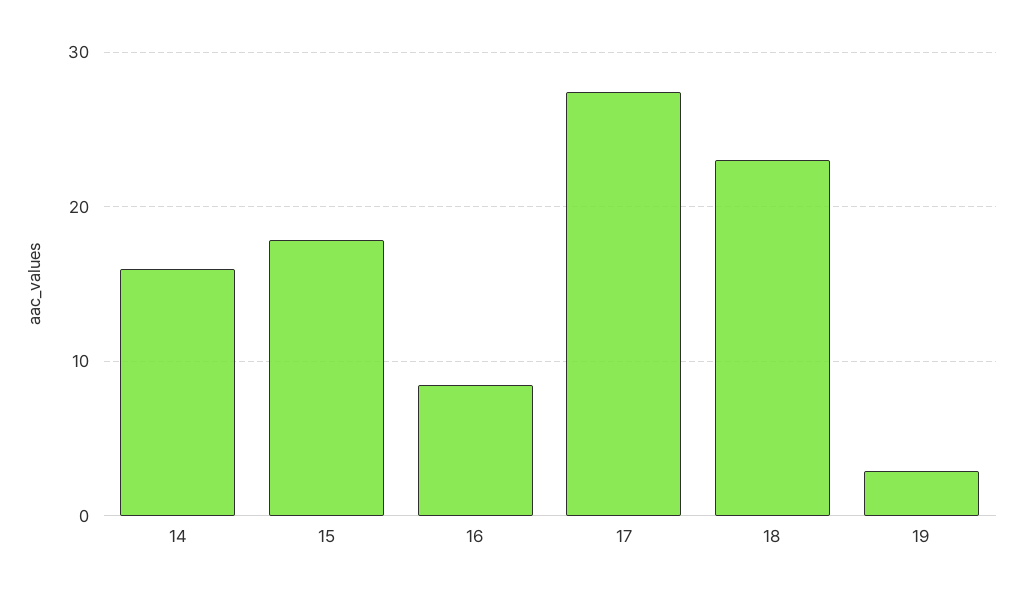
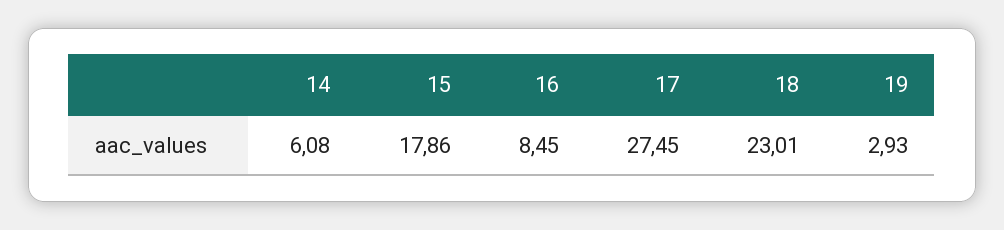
14: 16 -> 6.08

